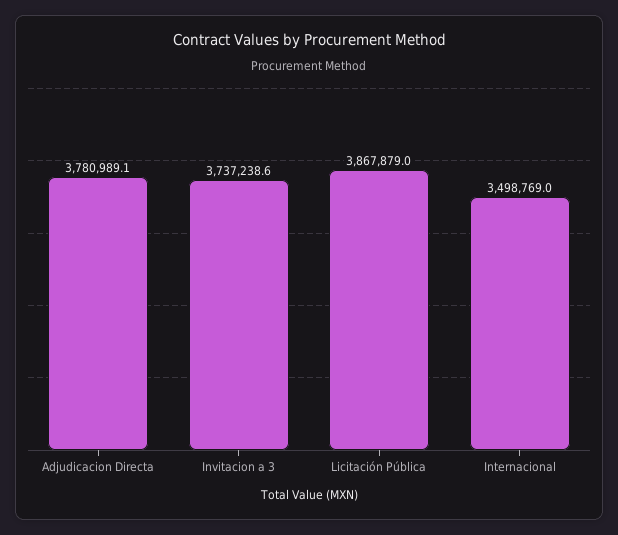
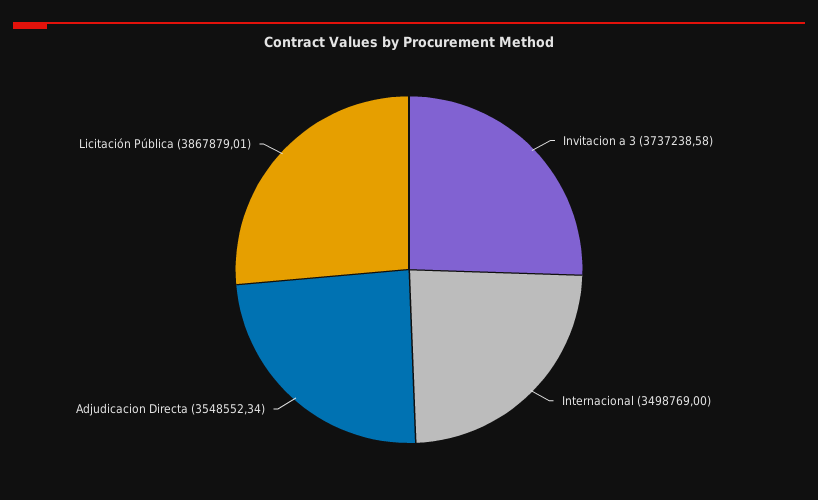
Adjudicacion Directa: 3780989.1 -> 3548552.34

